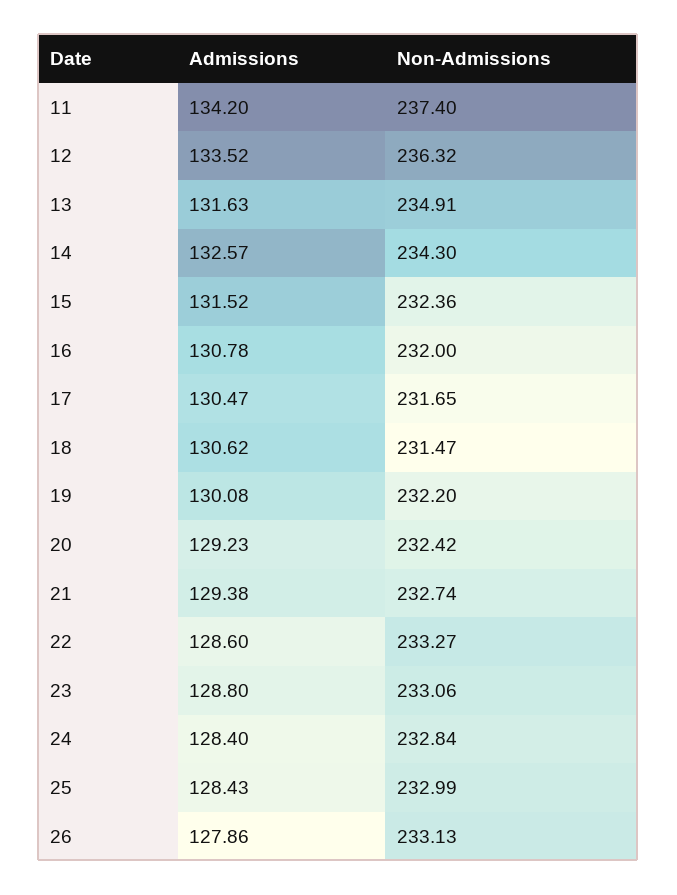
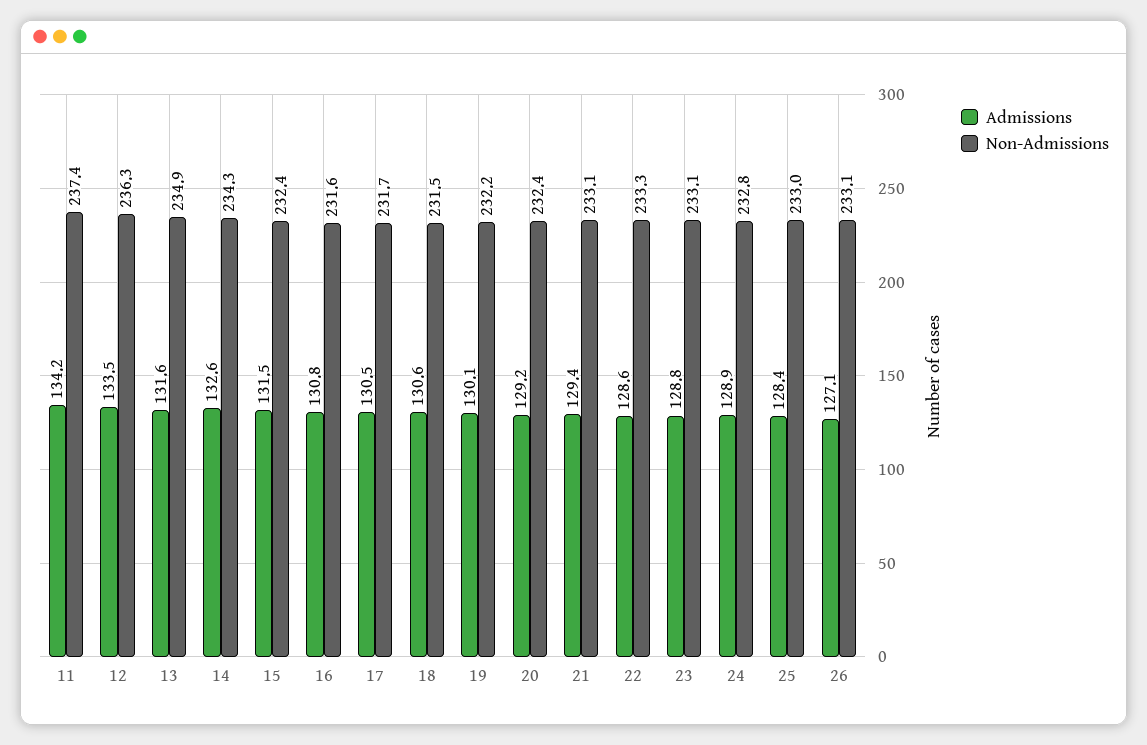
Non-Admissions, 16: 232 -> 231.6
Non-Admissions, 21: 232.74 -> 233.1
Admissions, 24: 128.4 -> 128.9
Admissions, 26: 127.86 -> 127.1

